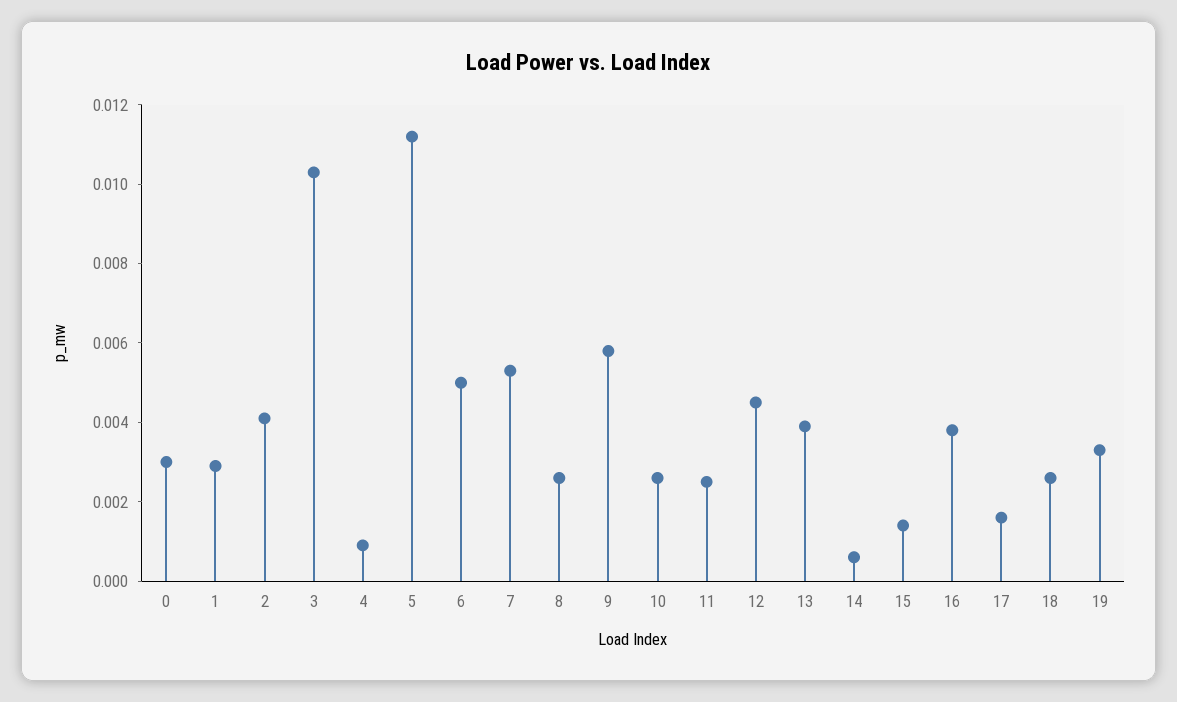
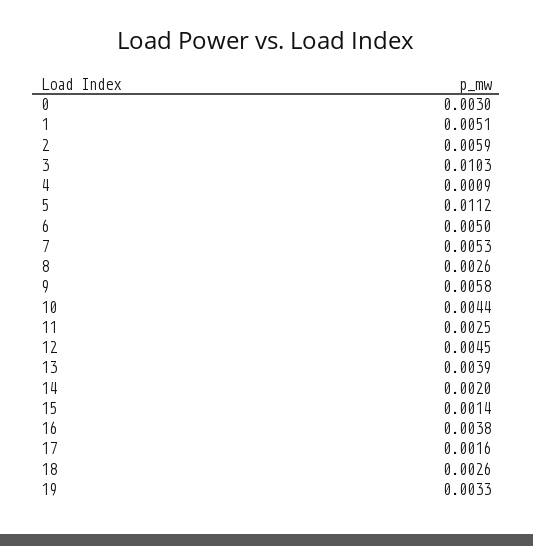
1: 0.003 -> 0.0051
2: 0.004 -> 0.0059
10: 0.0025 -> 0.0044
14: 0.0005 -> 0.002

